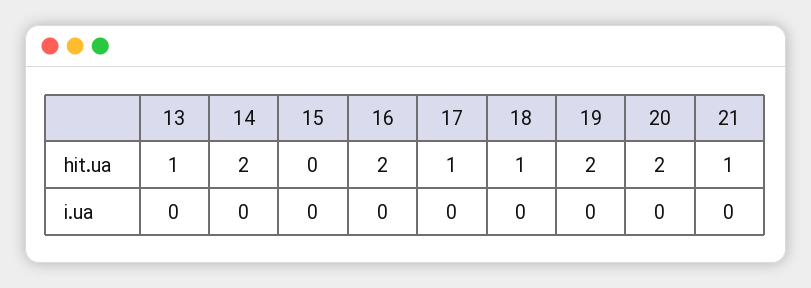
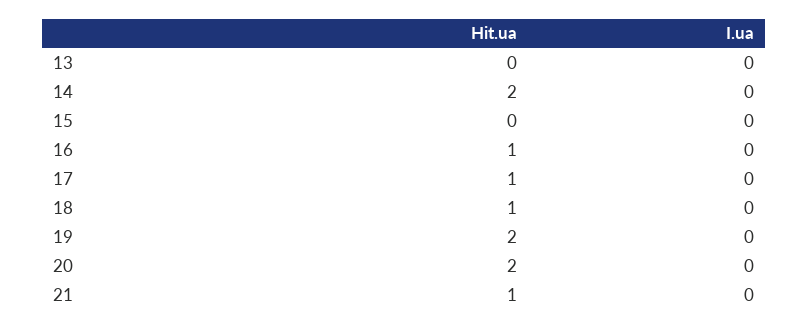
13, hit.ua: 1 -> 0
16, hit.ua: 2 -> 1

